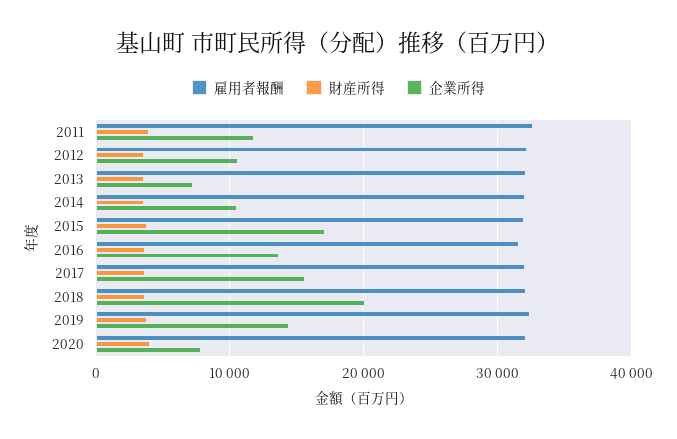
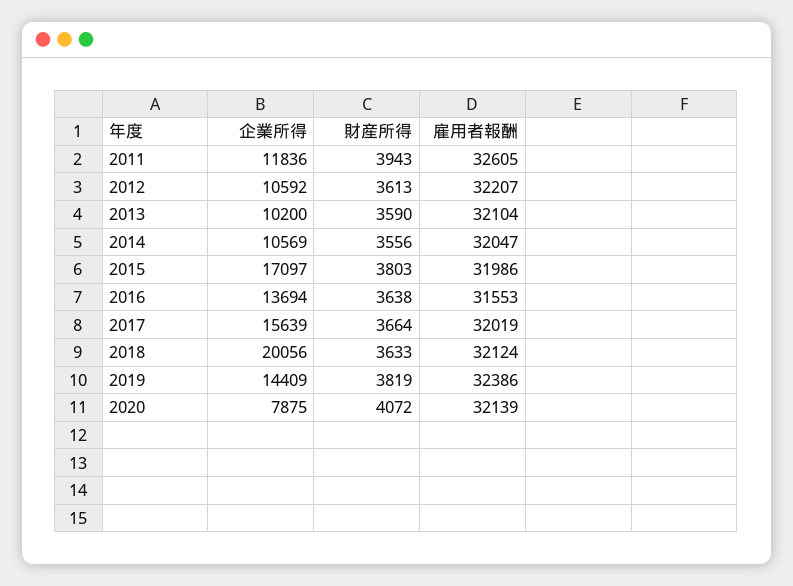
企業所得, 2013: 7000 -> 10200

